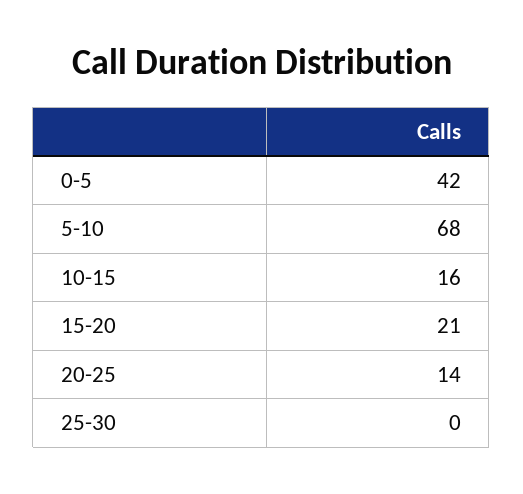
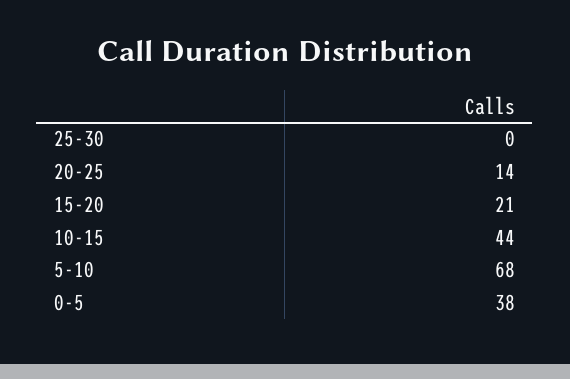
0-5: 42 -> 38
10-15: 16 -> 44

